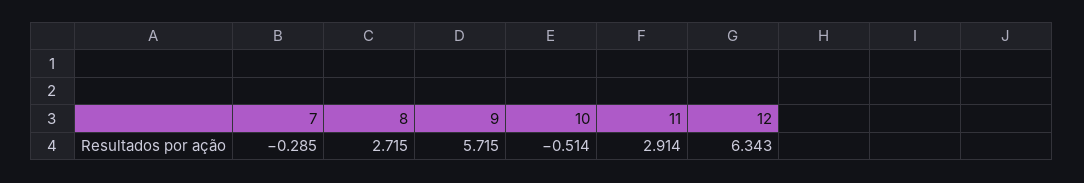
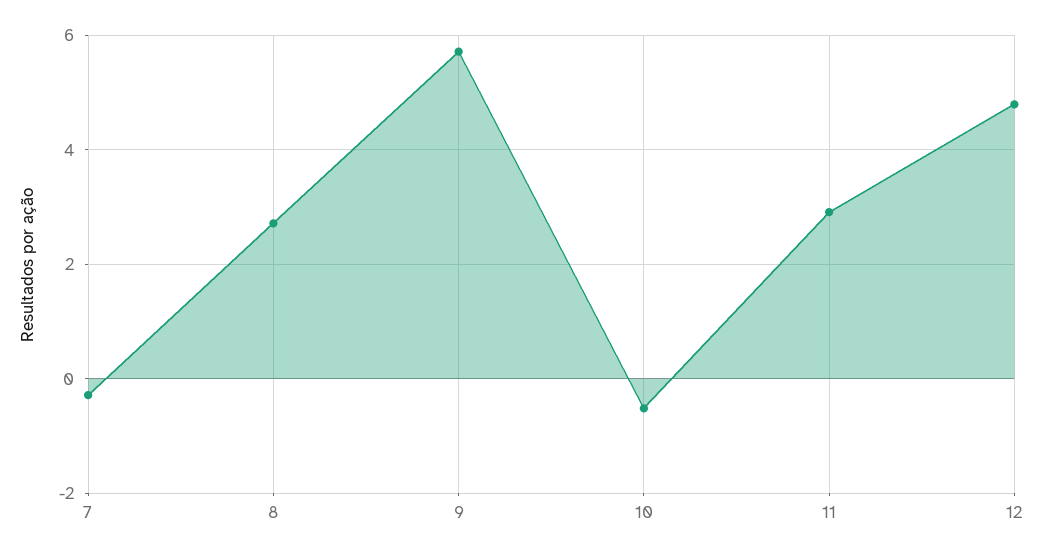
12: 6.343 -> 4.8

